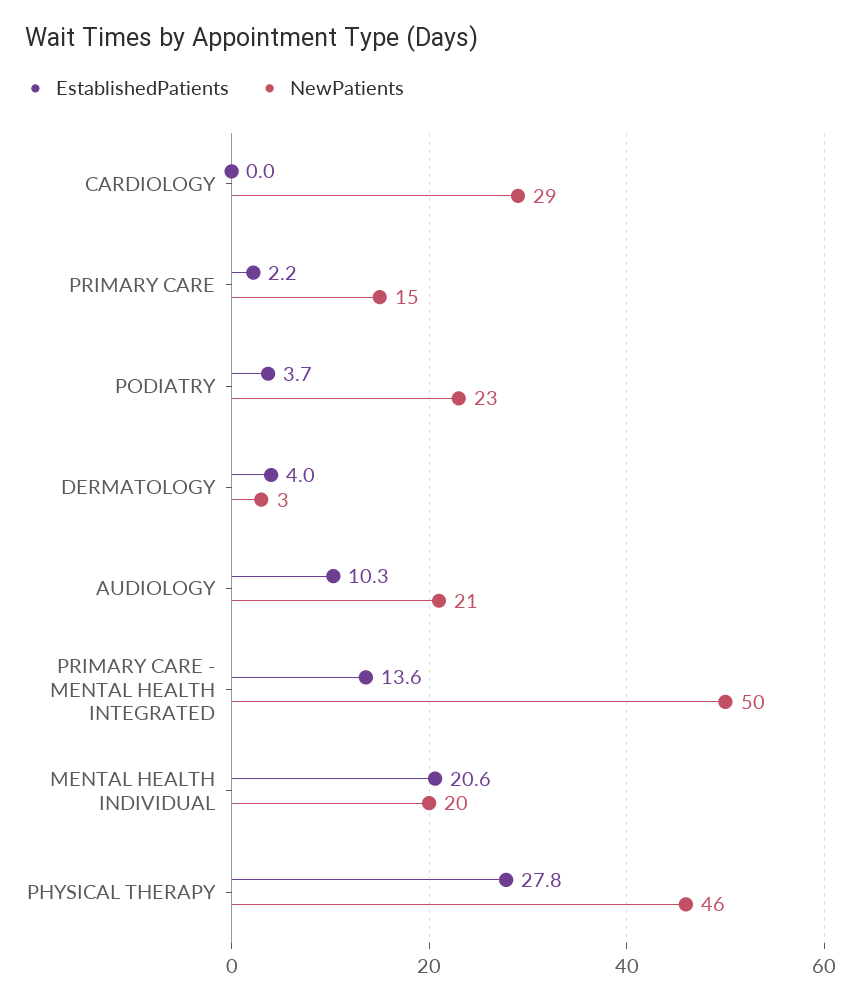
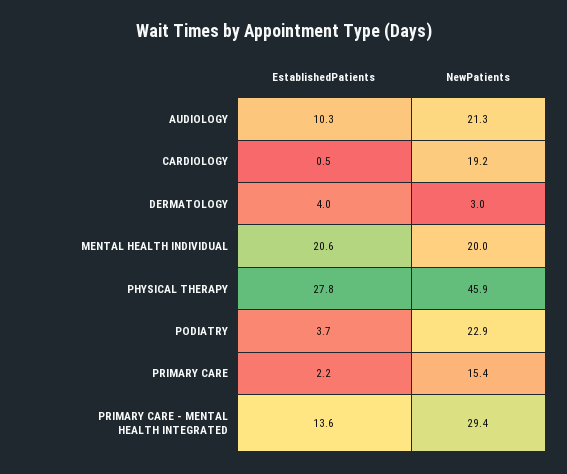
EstablishedPatients, CARDIOLOGY: 0 -> 0.5
NewPatients, CARDIOLOGY: 29 -> 19.2
NewPatients, PRIMARY CARE - MENTAL HEALTH INTEGRATED: 50 -> 29.4

